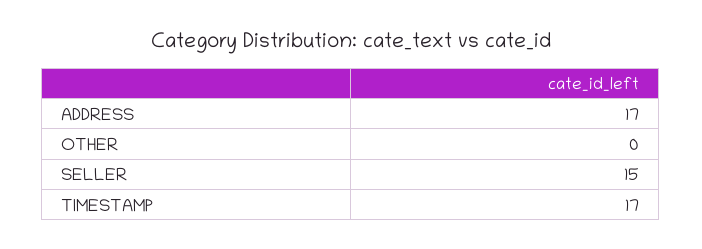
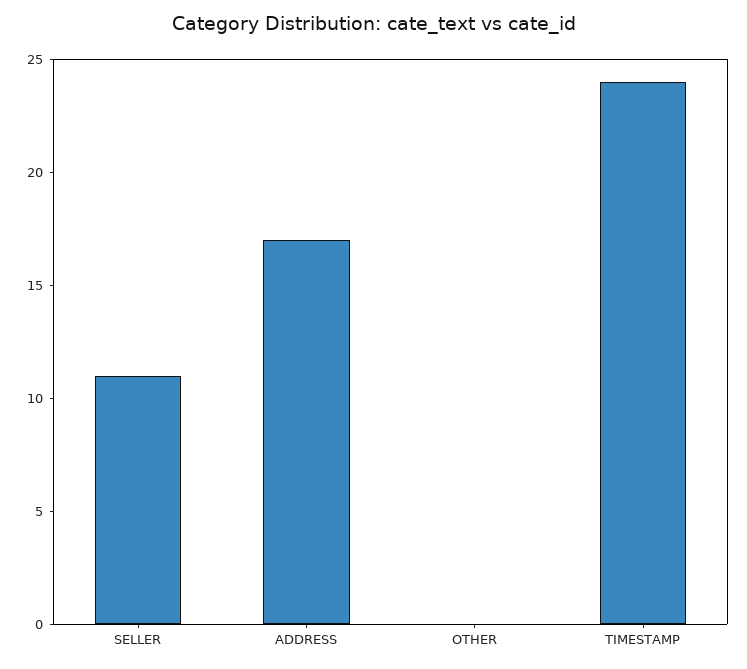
SELLER: 15 -> 11
TIMESTAMP: 17 -> 24

